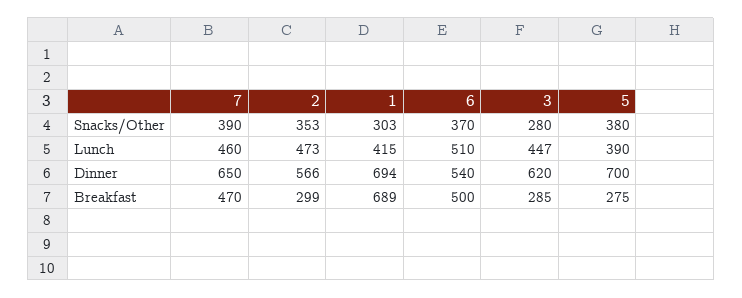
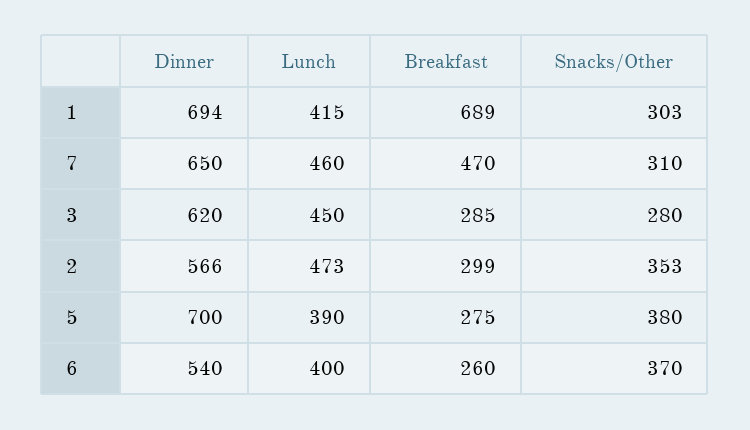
7, Snacks/Other: 390 -> 310
6, Lunch: 510 -> 400
3, Lunch: 447 -> 450
6, Breakfast: 500 -> 260

